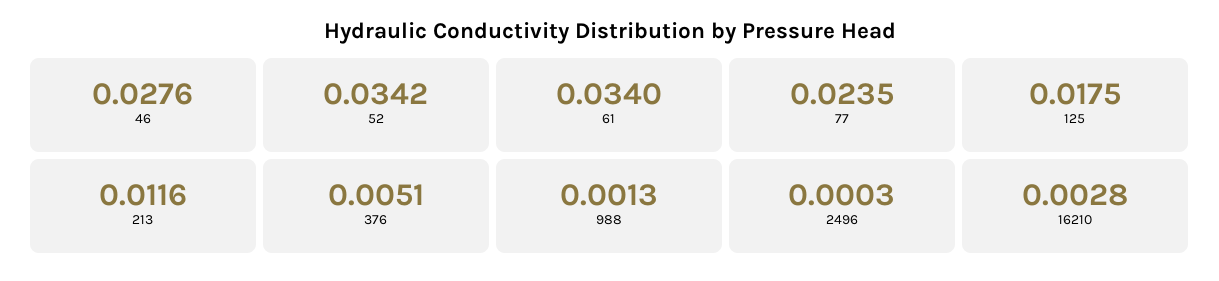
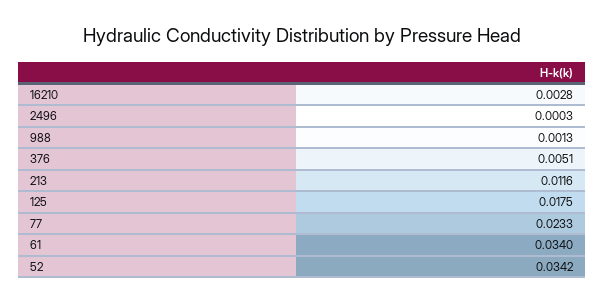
46: 0.0276 -> none
77: 0.0235 -> 0.0233

